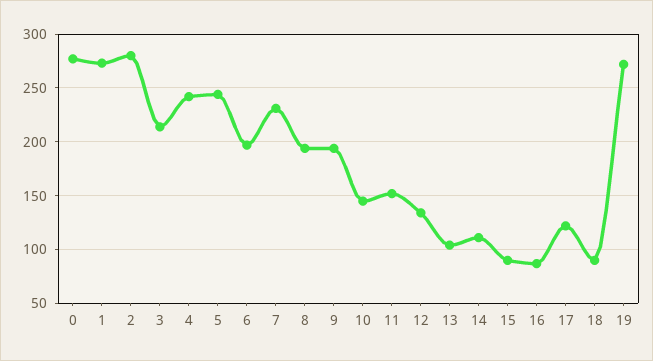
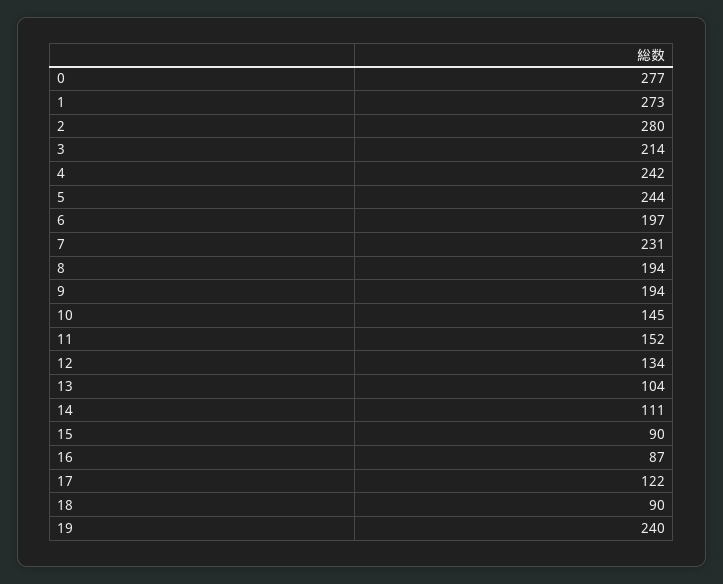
19: 270 -> 240

